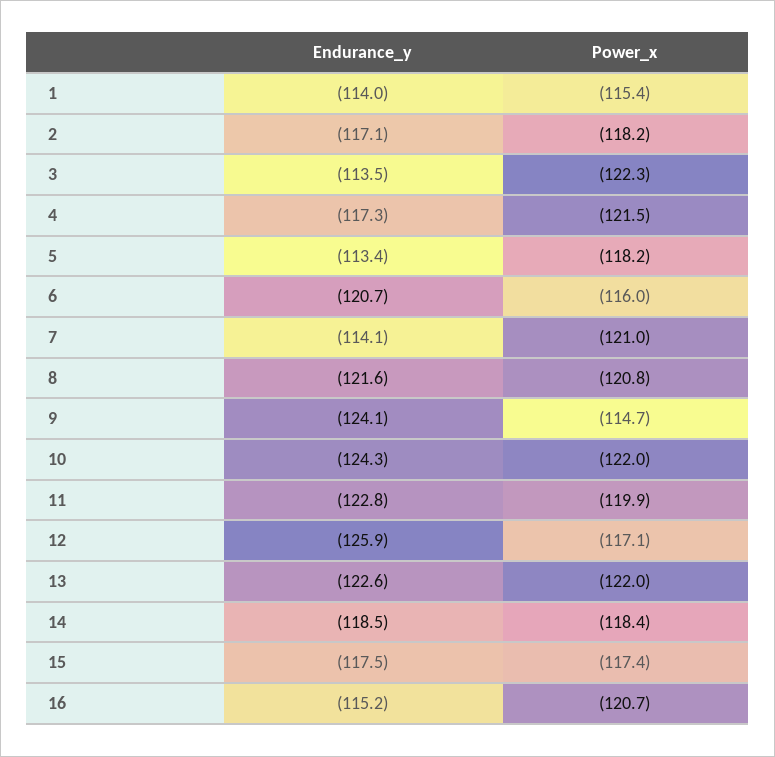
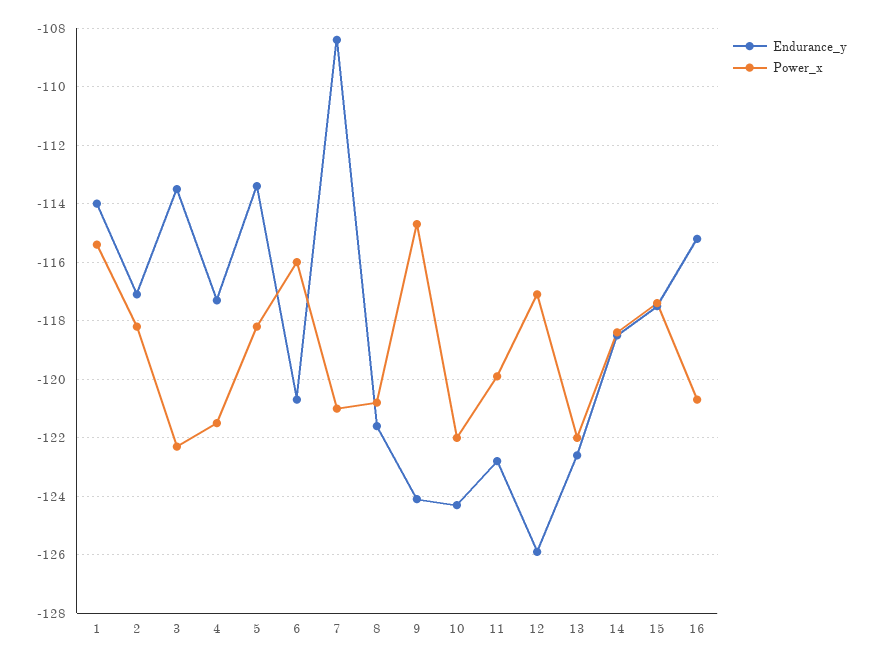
Endurance_y, 7: -114.1 -> -108.5

